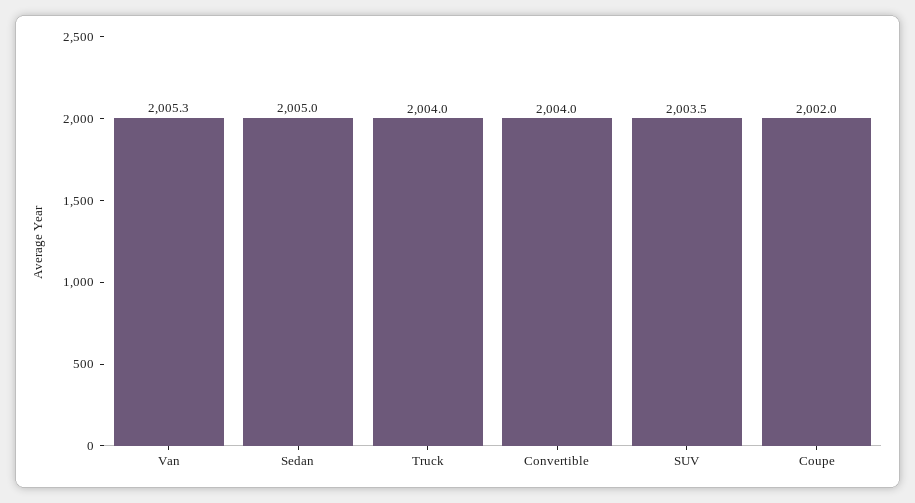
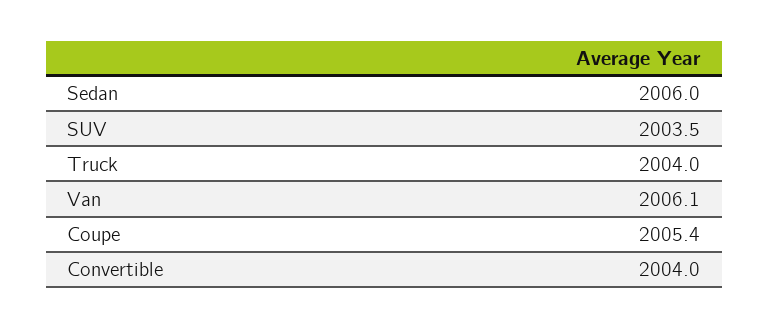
Van: 2005.3 -> 2006.1
Sedan: 2005 -> 2006
Coupe: 2002 -> 2005.4

